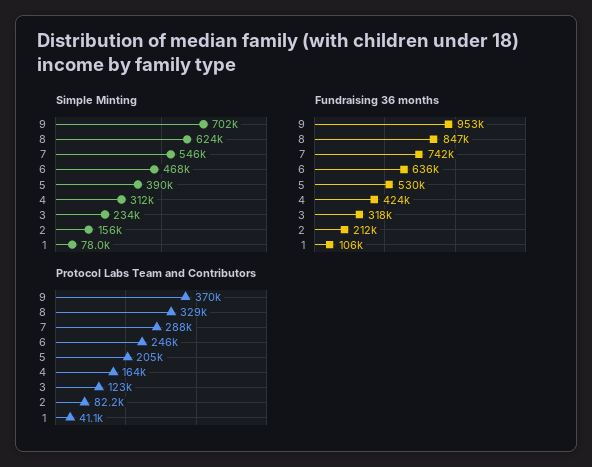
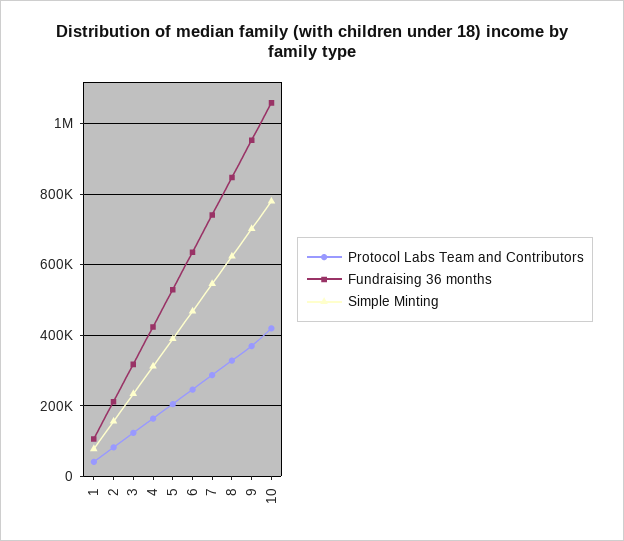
Protocol Labs Team and Contributors, 10: none -> 420000
Fundraising 36 months, 10: none -> 1060000
Simple Minting, 10: none -> 780000

